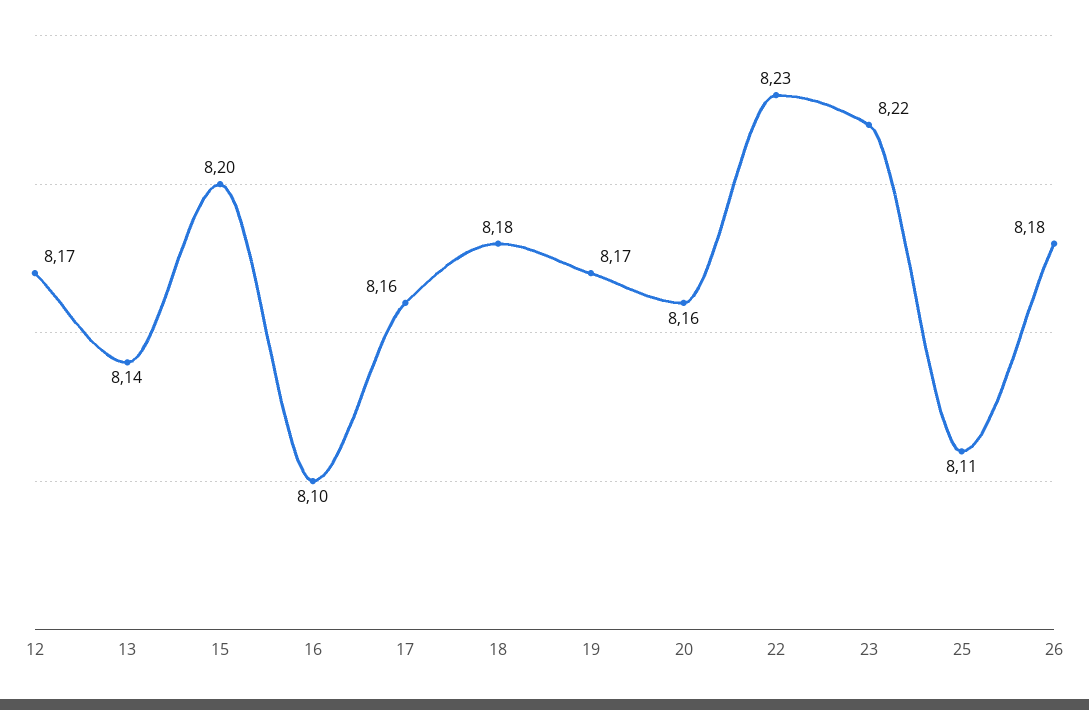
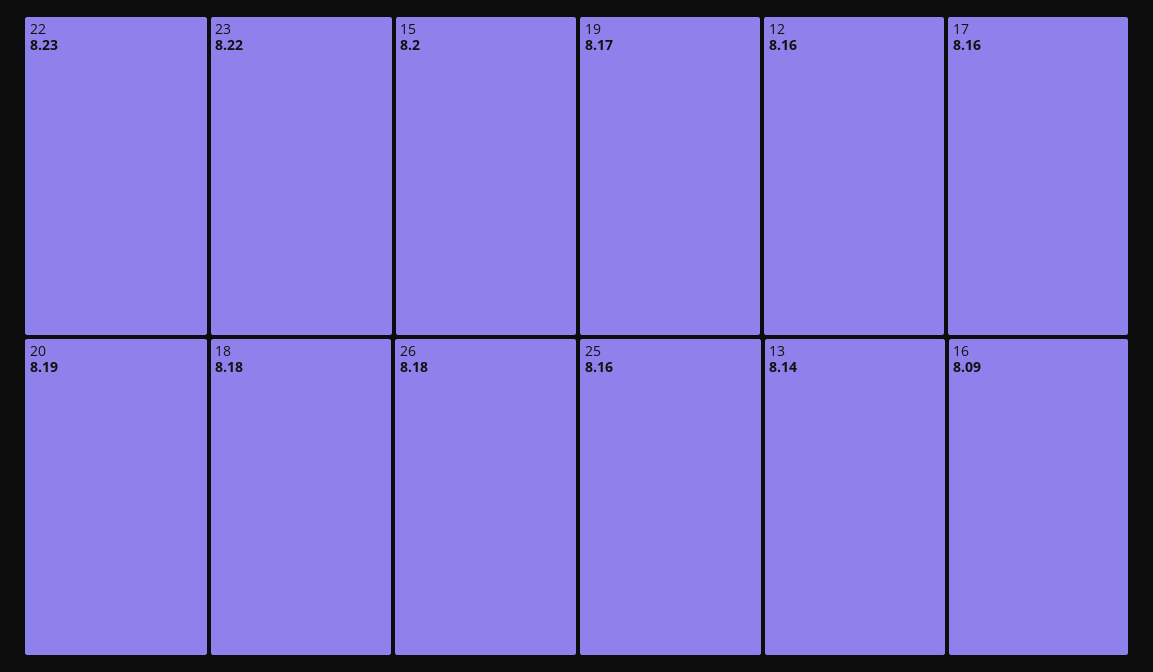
12: 8.17 -> 8.16
16: 8.1 -> 8.09
20: 8.16 -> 8.19
25: 8.11 -> 8.16

